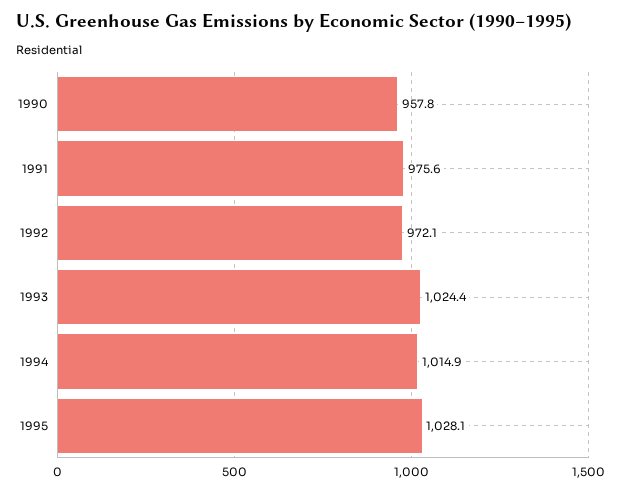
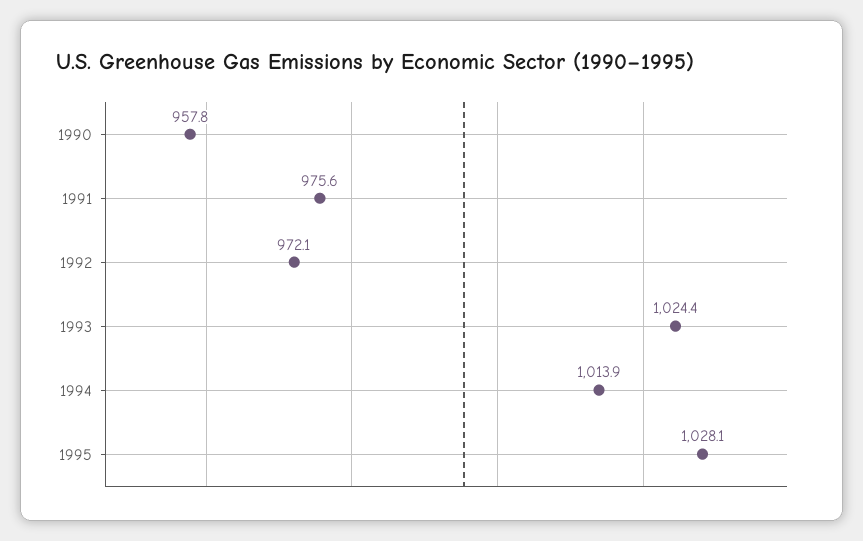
1994: 1014.9 -> 1013.9

